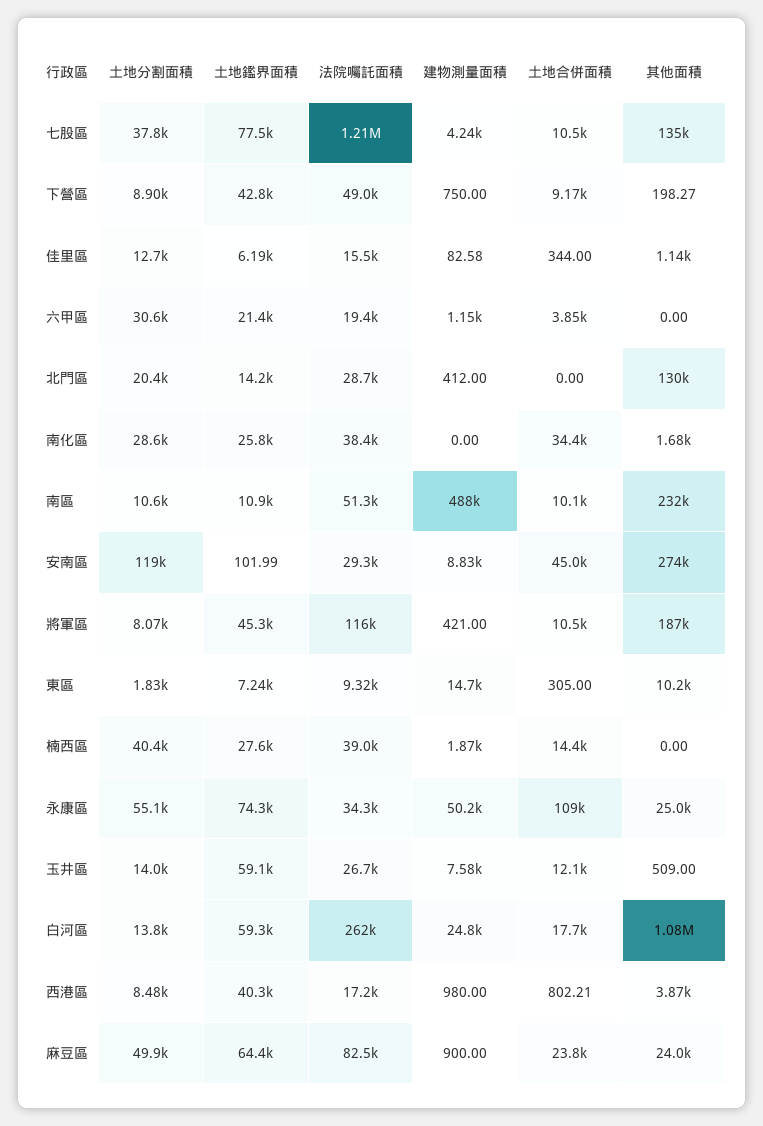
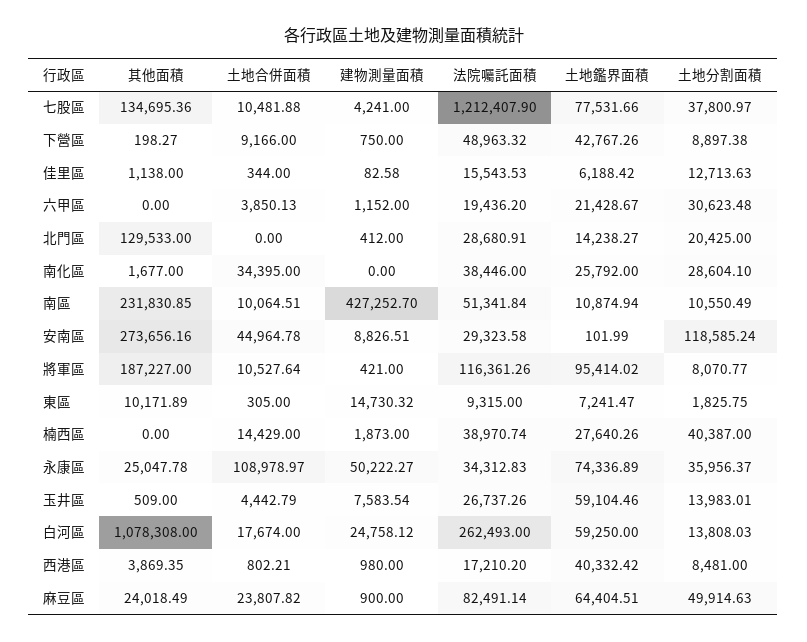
建物測量面積, 南區: 488000 -> 427252.7
土地鑑界面積, 將軍區: 45300 -> 95414.02
土地分割面積, 永康區: 55100 -> 35956.37
土地合併面積, 玉井區: 12100 -> 4442.79

